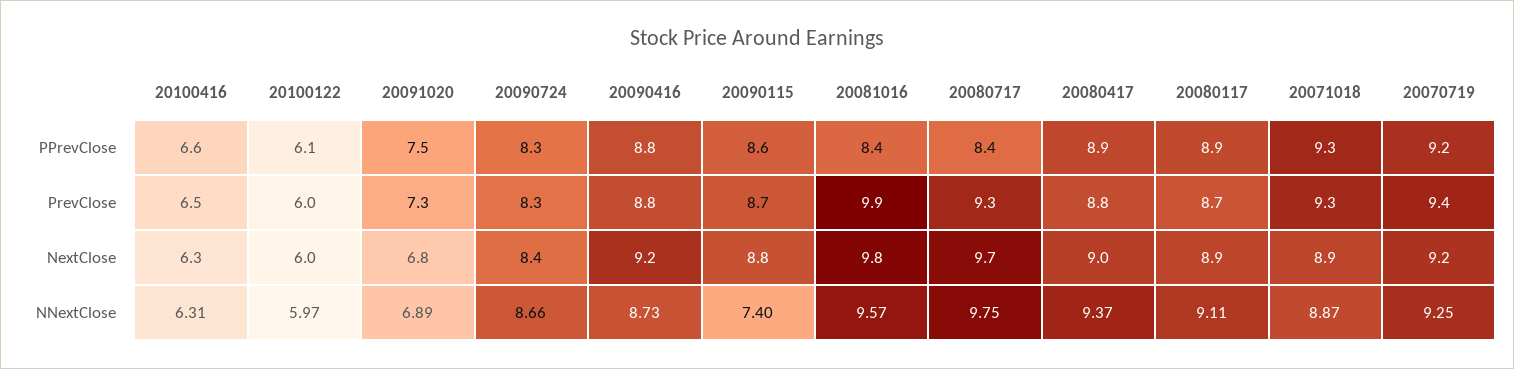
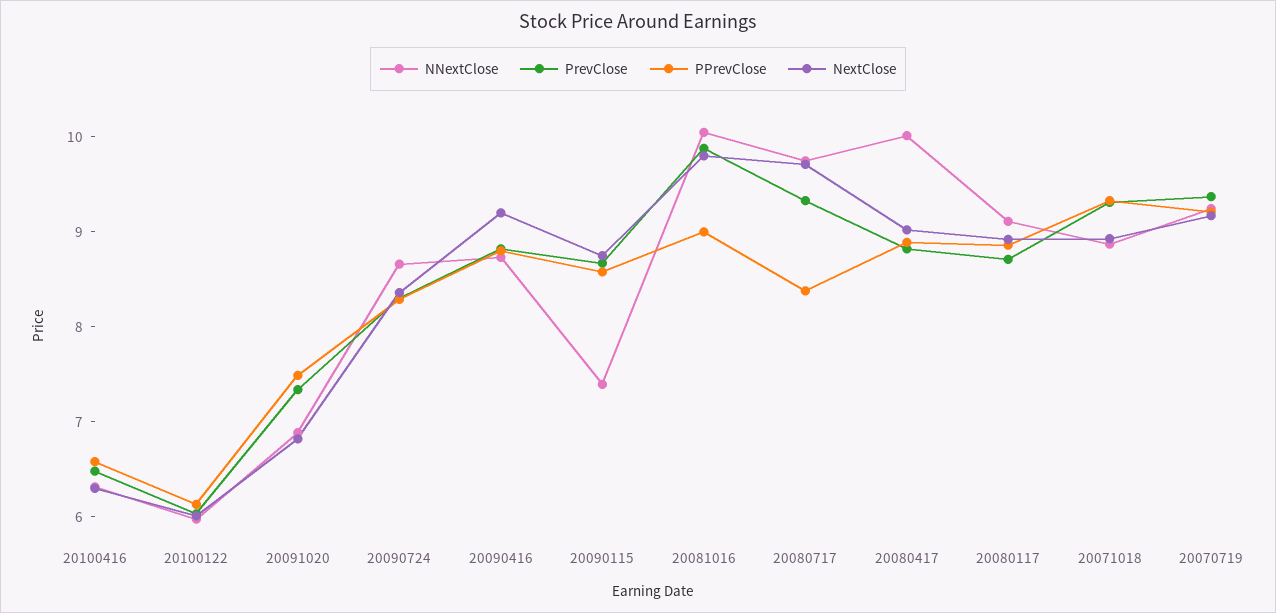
PPrevClose, 20081016: 8.4 -> 9
NNextClose, 20081016: 9.57 -> 10
NNextClose, 20080417: 9.37 -> 10

